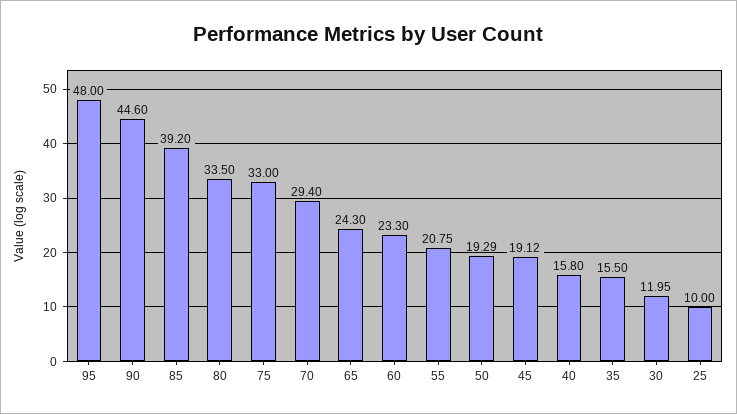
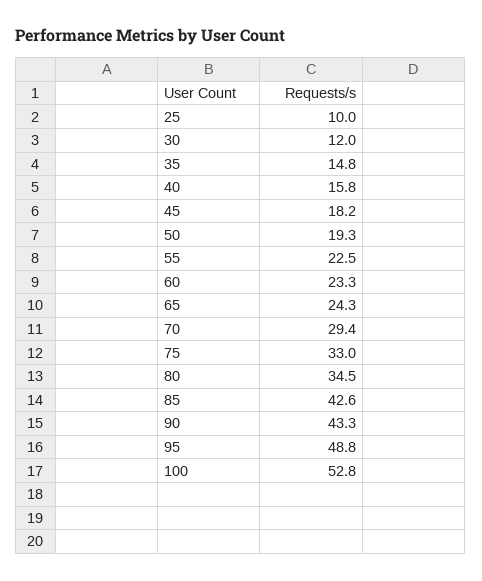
95: 48 -> 48.8
90: 44.6 -> 43.3
85: 39.2 -> 42.6
80: 33.5 -> 34.5
55: 20.75 -> 22.5
45: 19.12 -> 18.2
35: 15.5 -> 14.8
100: none -> 52.8

